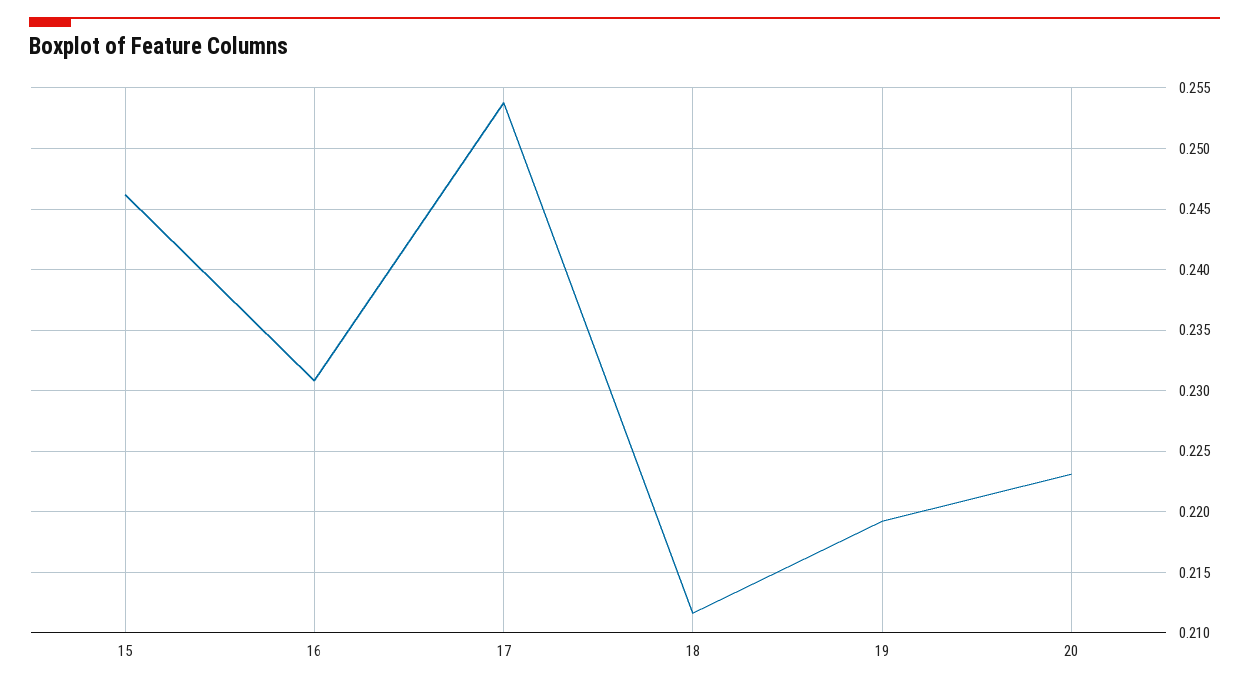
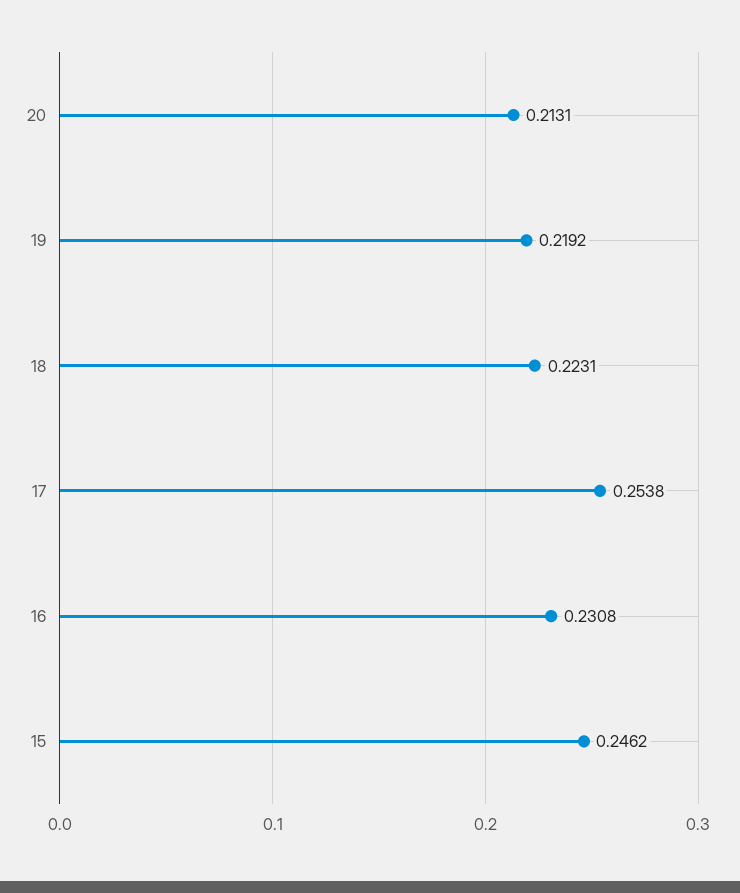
18: 0.2115 -> 0.2231
20: 0.223 -> 0.2131

